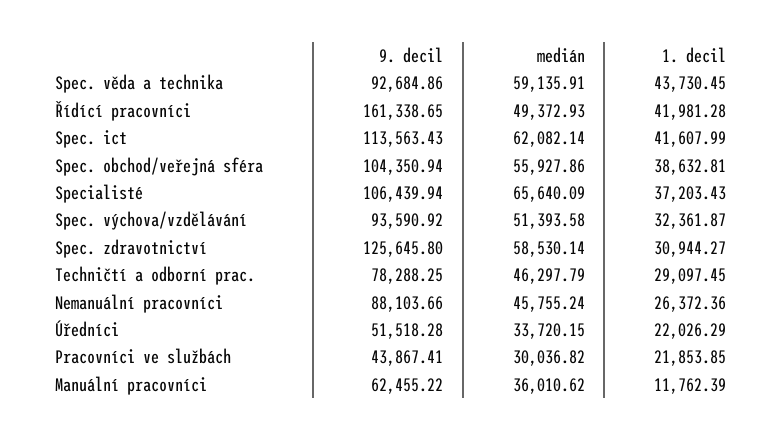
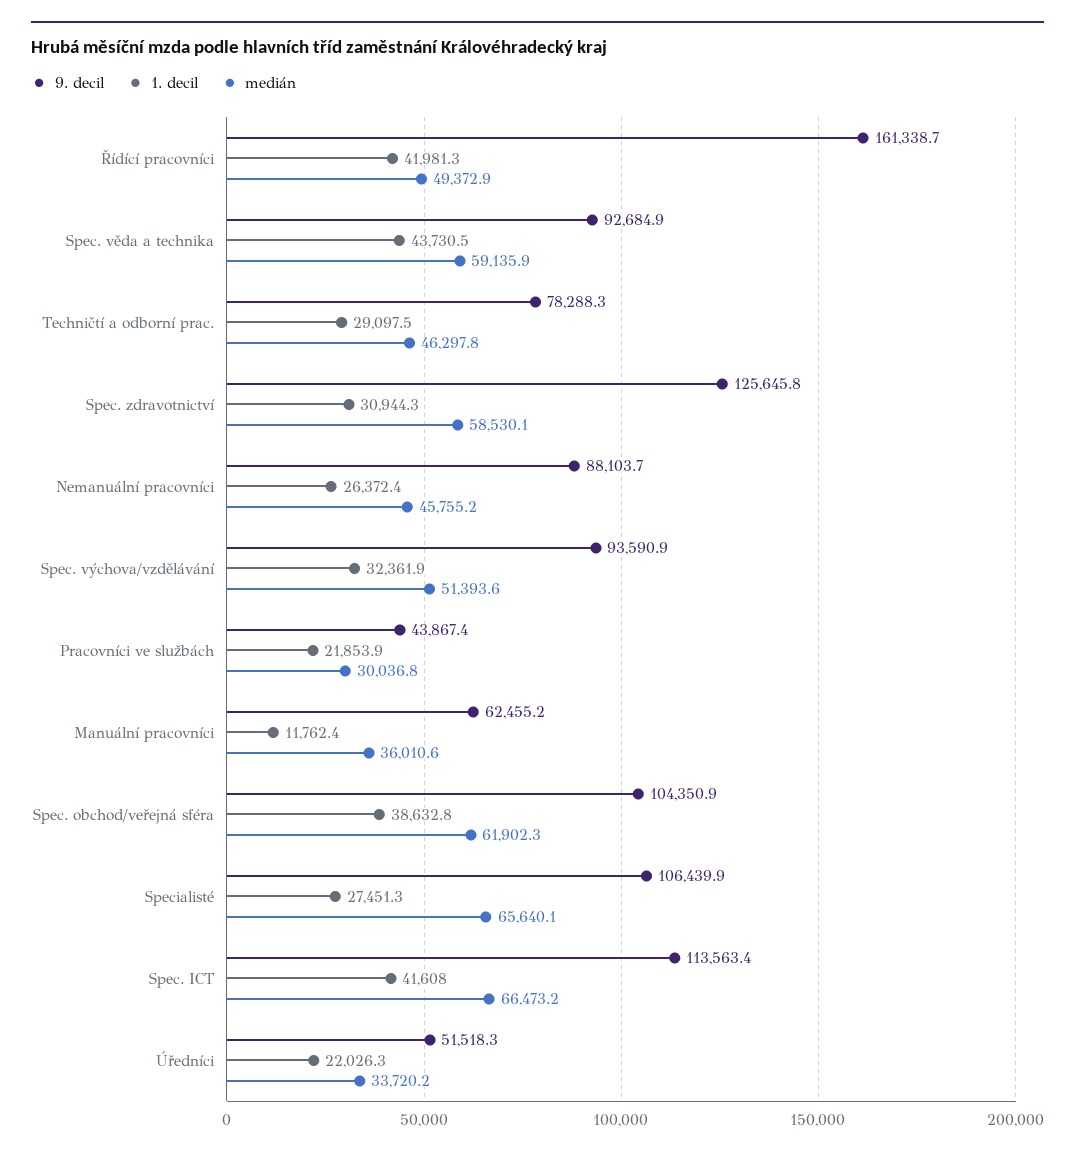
medián, Spec. ict: 62082.14 -> 66473.2
medián, Spec. obchod/veřejná sféra: 55927.86 -> 61902.3
1. decil, Specialisté: 37203.43 -> 27451.3

